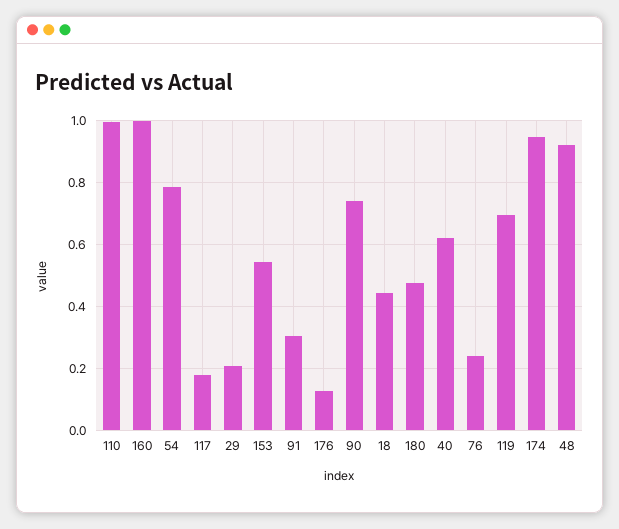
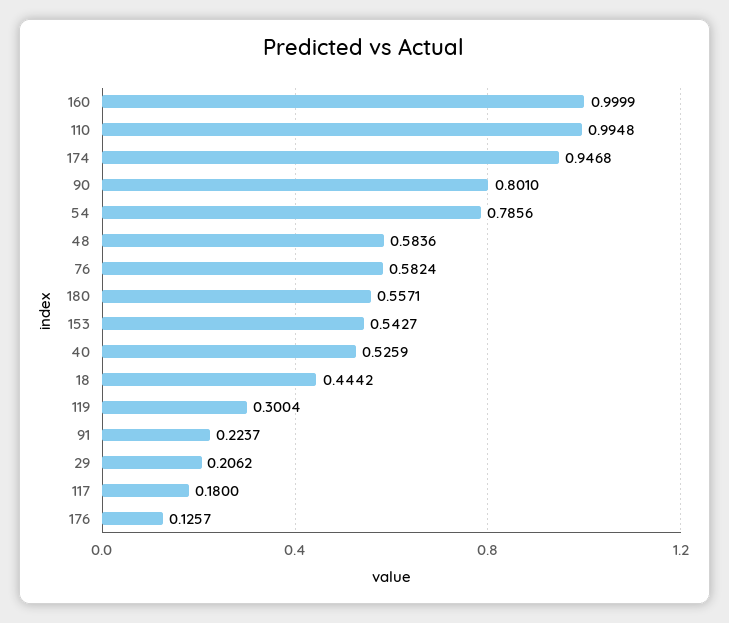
91: 0.3 -> 0.2237
90: 0.74 -> 0.801
180: 0.48 -> 0.5571
40: 0.62 -> 0.5259
76: 0.24 -> 0.5824
119: 0.7 -> 0.3004
48: 0.92 -> 0.5836

